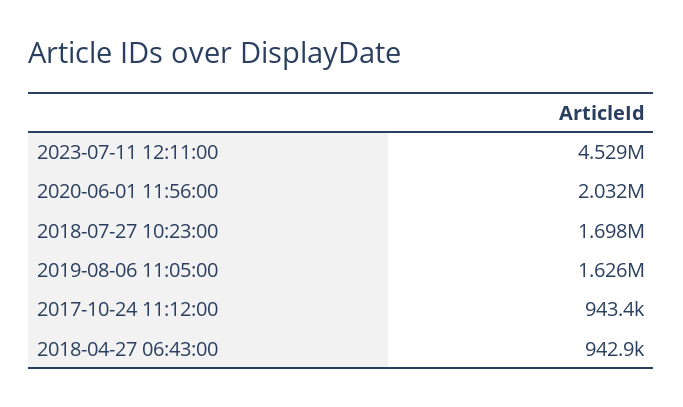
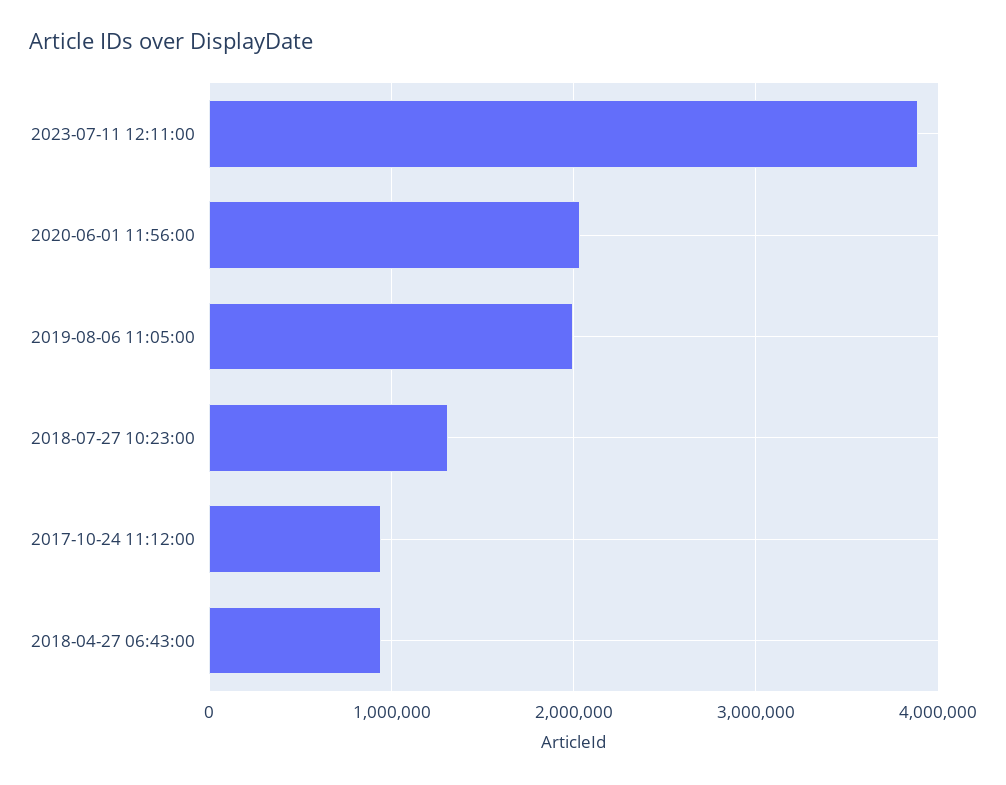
2023-07-11 12:11:00: 4529000 -> 3900000
2018-07-27 10:23:00: 1698000 -> 1300000
2019-08-06 11:05:00: 1626000 -> 2000000

